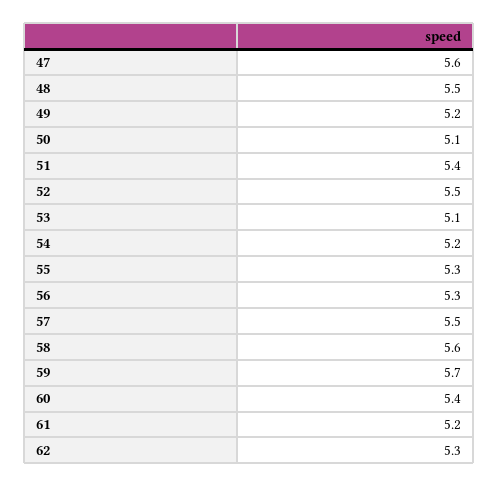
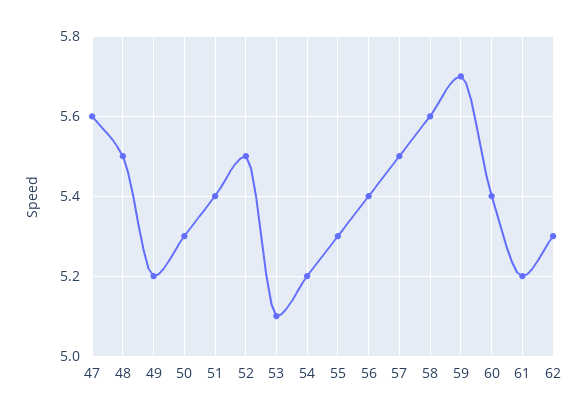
50: 5.1 -> 5.3
56: 5.3 -> 5.4

